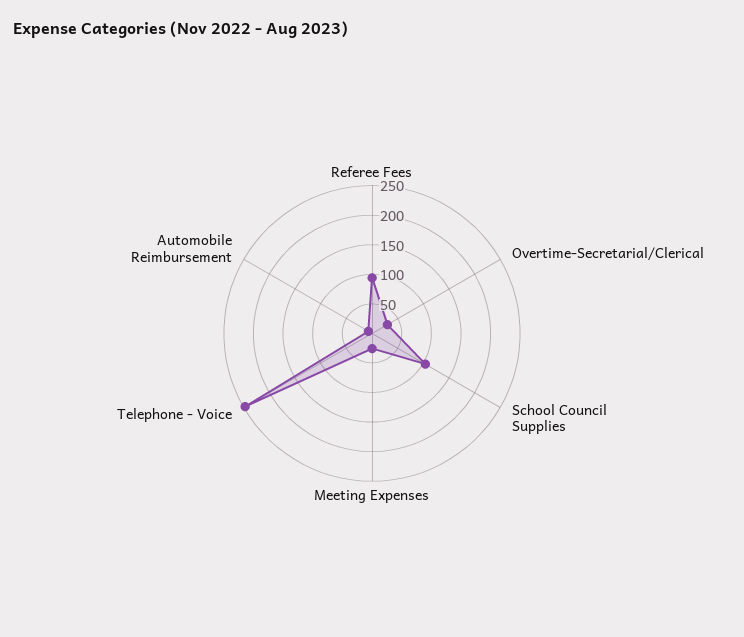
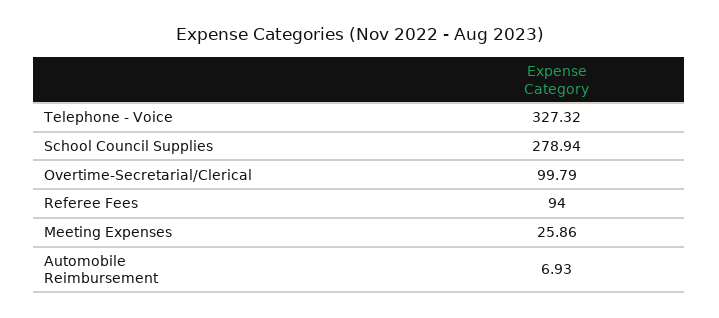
Overtime-Secretarial/Clerical: 25 -> 99.79
School Council Supplies: 100 -> 278.94
Telephone - Voice: 250 -> 327.32

